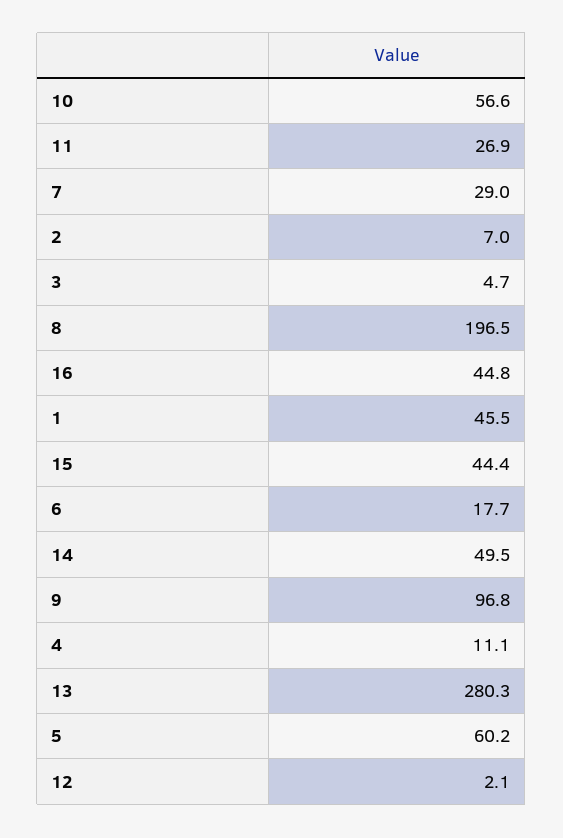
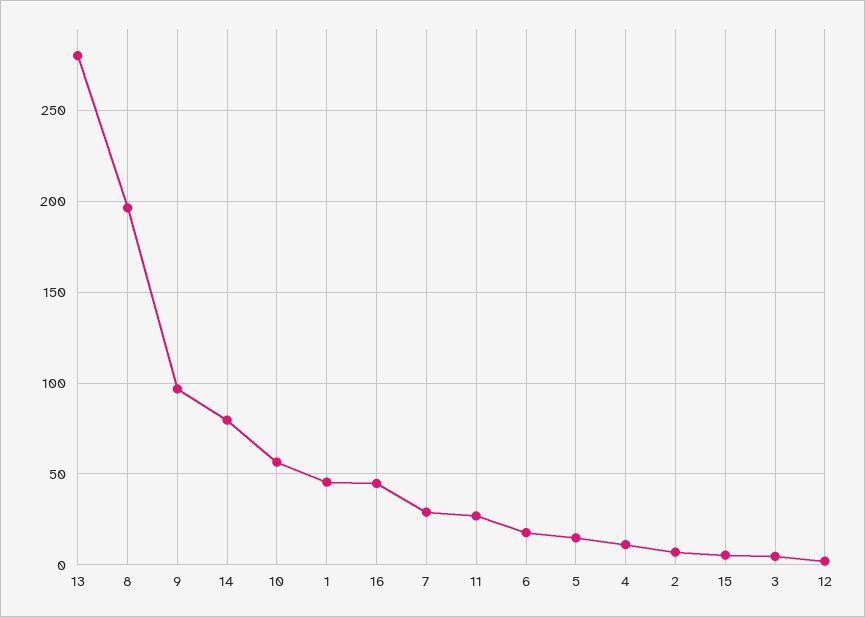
15: 44.4 -> 5
14: 49.5 -> 80
5: 60.2 -> 15

